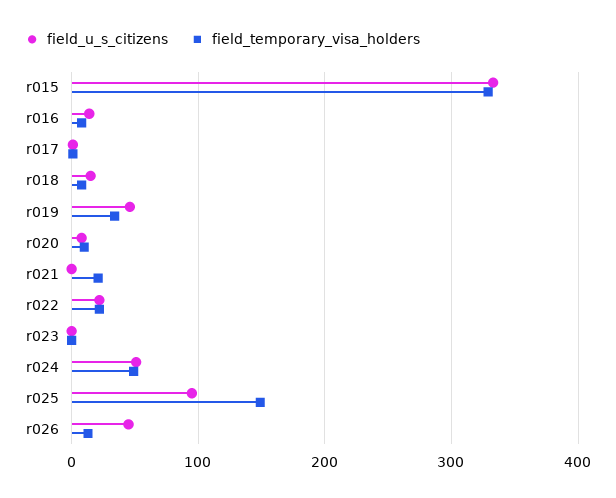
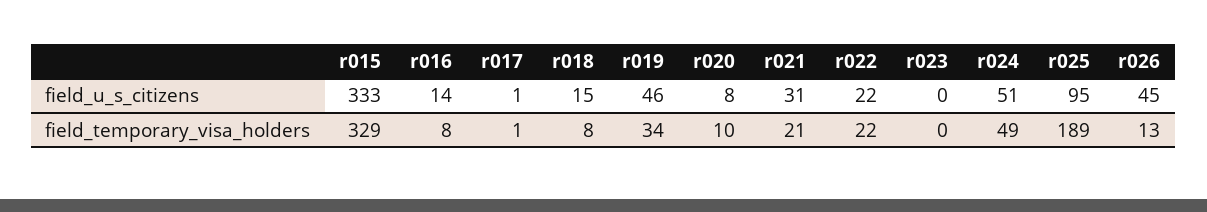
field_u_s_citizens, r021: 0 -> 31
field_temporary_visa_holders, r025: 150 -> 189

